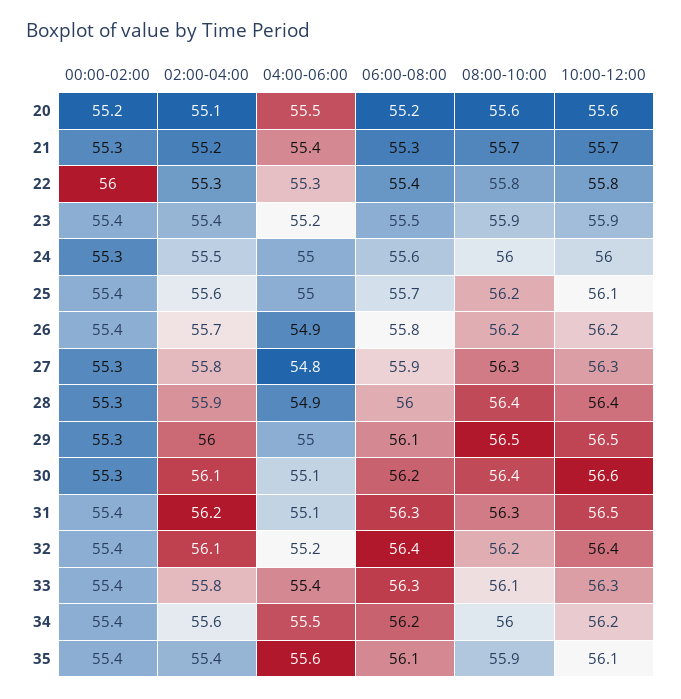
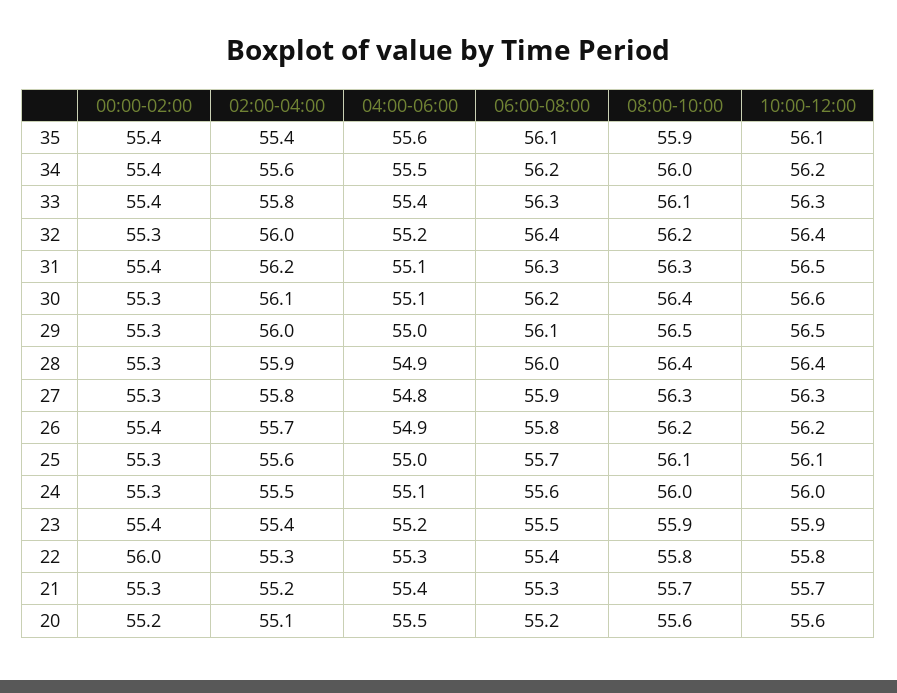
04:00-06:00, 24: 55 -> 55.1
00:00-02:00, 25: 55.4 -> 55.3
08:00-10:00, 25: 56.2 -> 56.1
00:00-02:00, 32: 55.4 -> 55.3
02:00-04:00, 32: 56.1 -> 56

